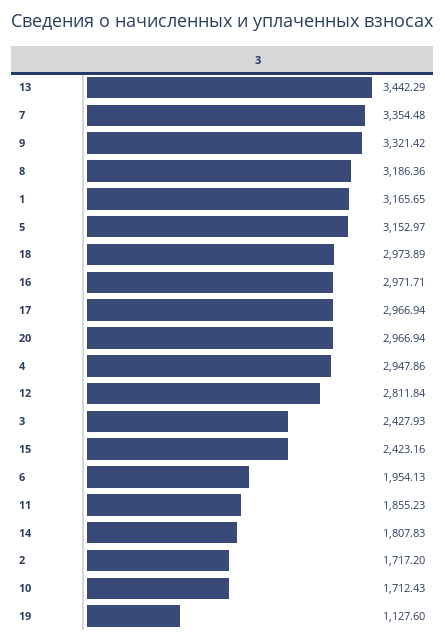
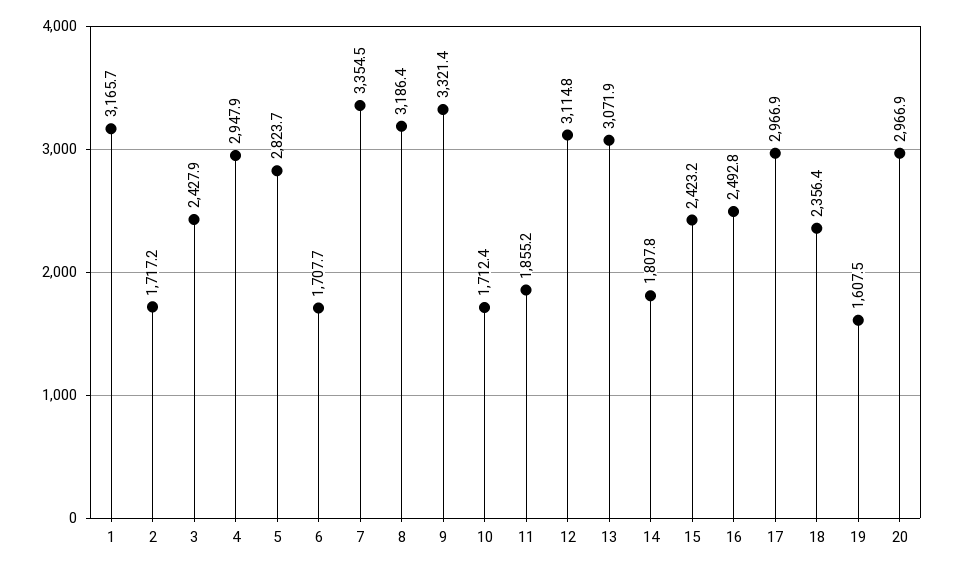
13: 3442.29 -> 3071.9
5: 3152.97 -> 2823.7
18: 2973.89 -> 2356.4
16: 2971.71 -> 2492.8
12: 2811.84 -> 3114.8
6: 1954.13 -> 1707.7
19: 1127.6 -> 1607.5

